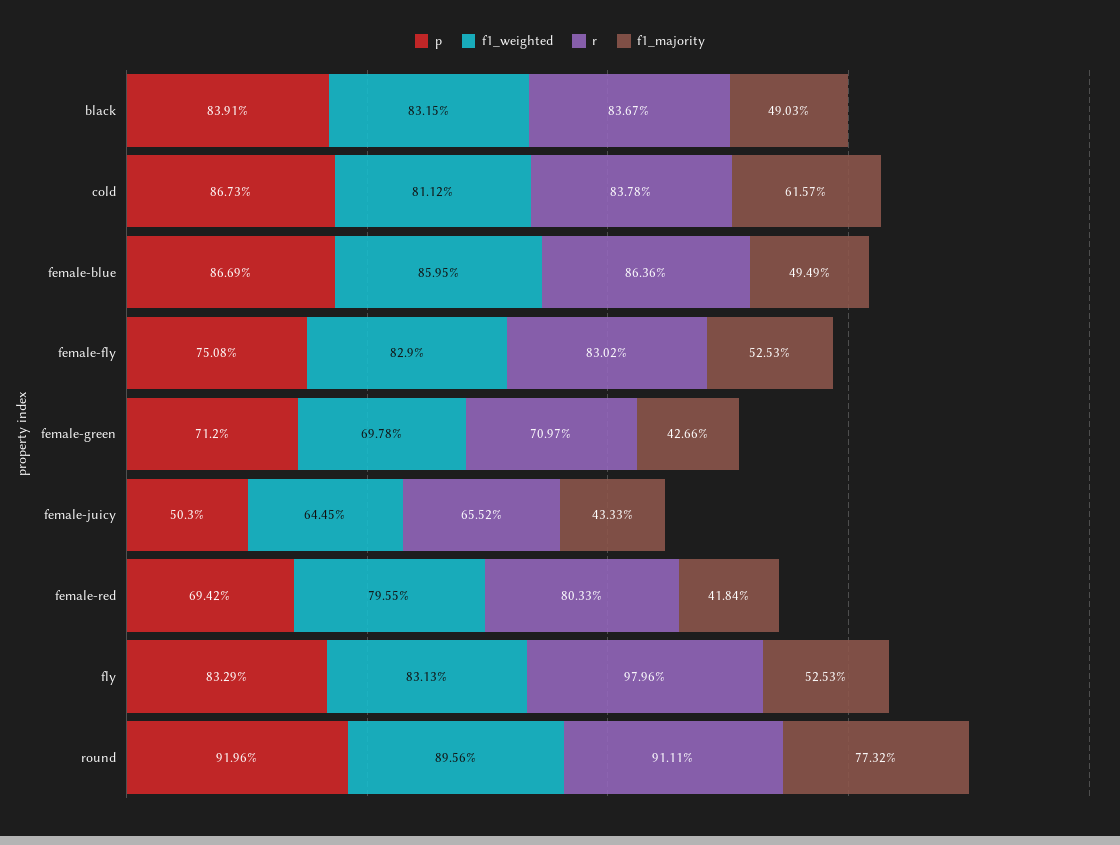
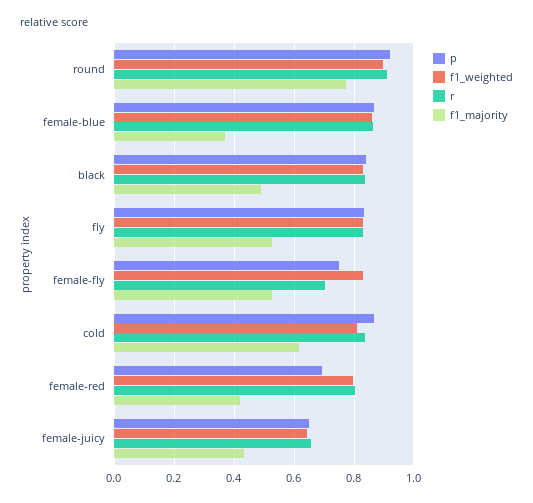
f1_majority, female-blue: 0.4949 -> 0.375
r, female-fly: 0.8302 -> 0.7
p, female-green: 0.712 -> none
f1_weighted, female-green: 0.6978 -> none
r, female-green: 0.7097 -> none
f1_majority, female-green: 0.4266 -> none
p, female-juicy: 0.503 -> 0.65
r, fly: 0.9796 -> 0.825

